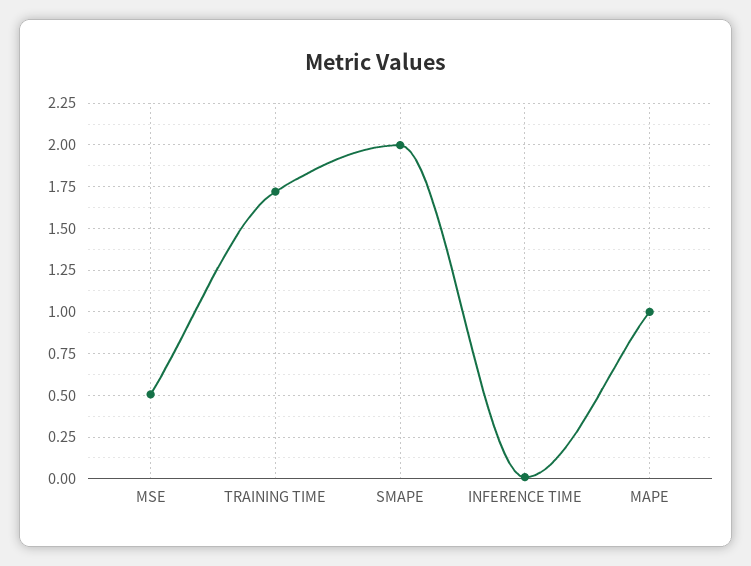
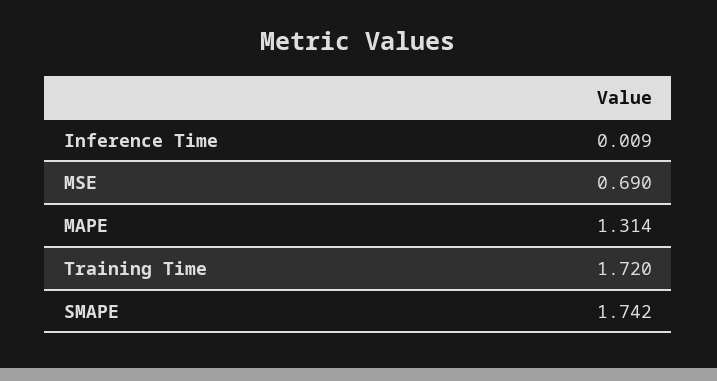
MSE: 0.5 -> 0.69
SMAPE: 2 -> 1.742
MAPE: 1 -> 1.314

